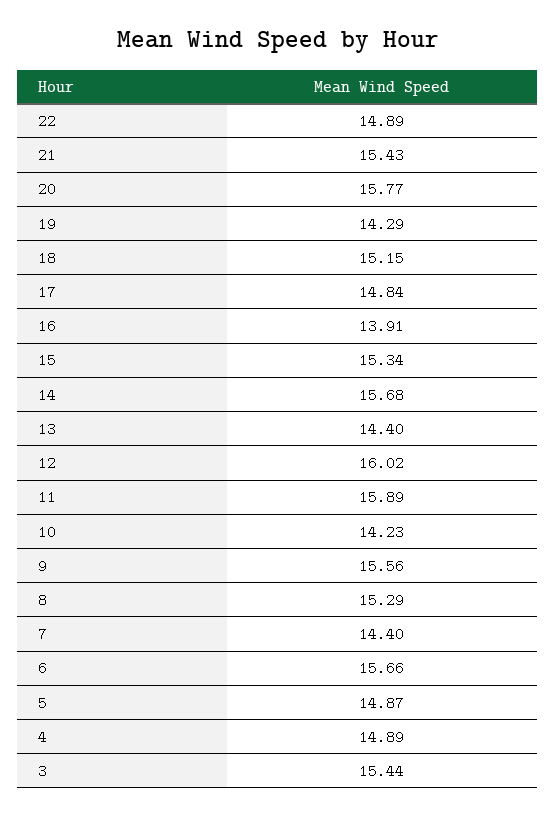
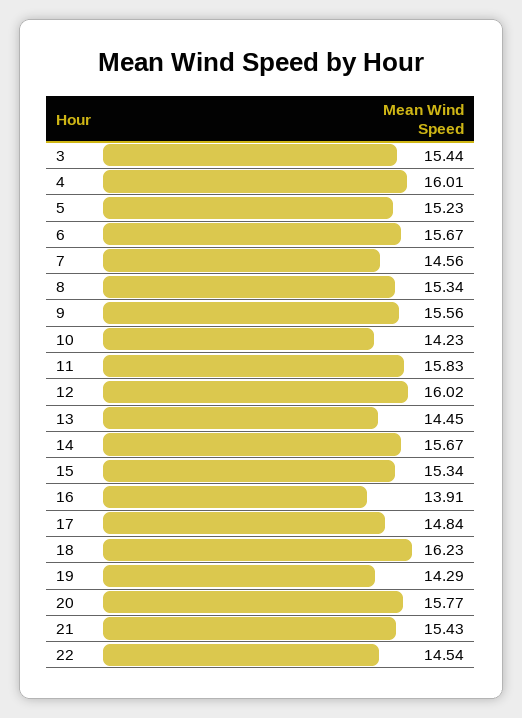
22: 14.89 -> 14.54
18: 15.15 -> 16.23
14: 15.68 -> 15.67
13: 14.4 -> 14.45
11: 15.89 -> 15.83
8: 15.29 -> 15.34
7: 14.4 -> 14.56
6: 15.66 -> 15.67
5: 14.87 -> 15.23
4: 14.89 -> 16.01

